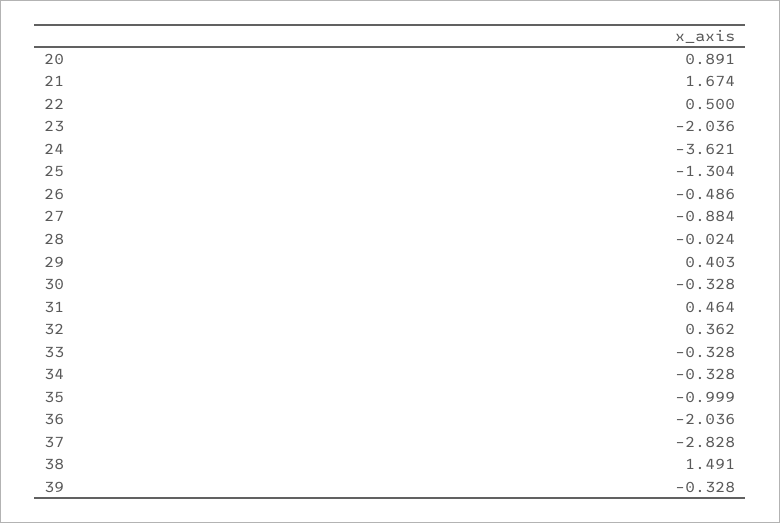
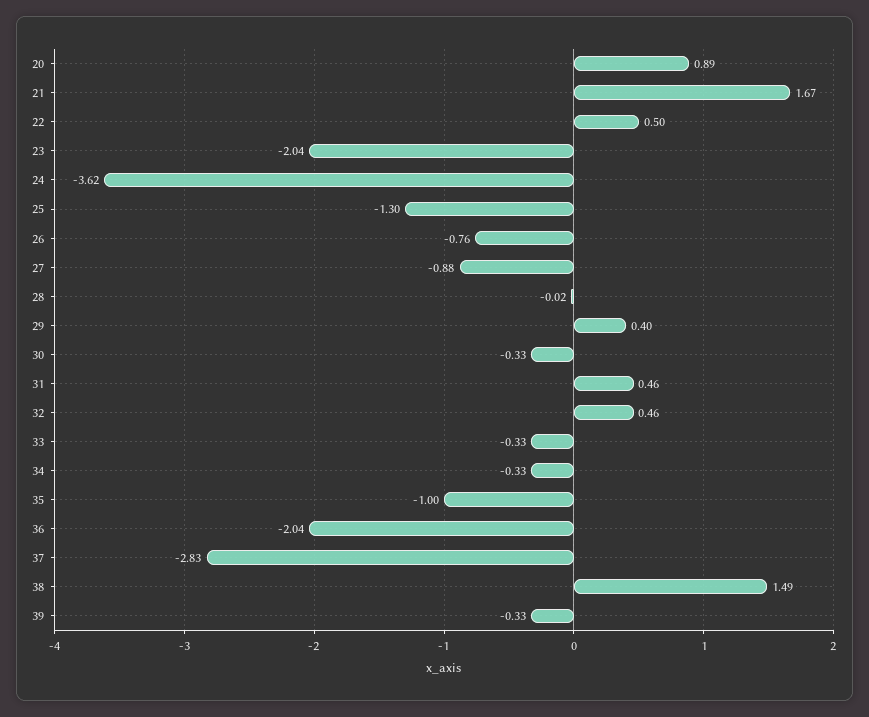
26: -0.486 -> -0.76
32: 0.362 -> 0.46

